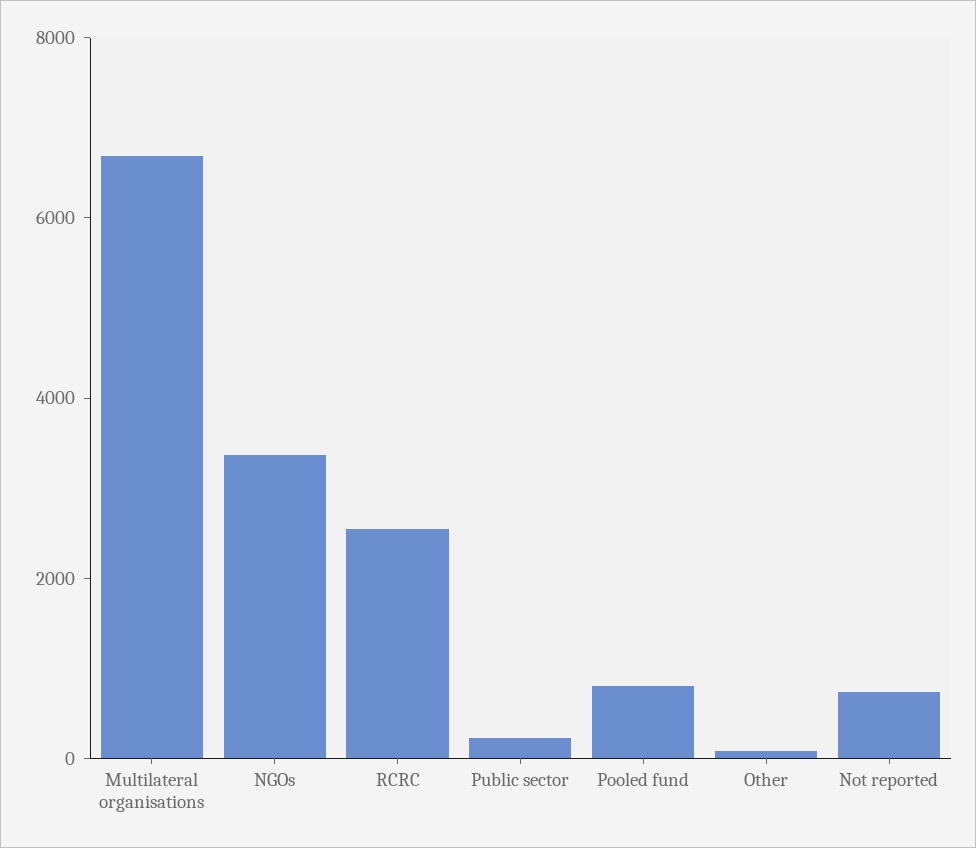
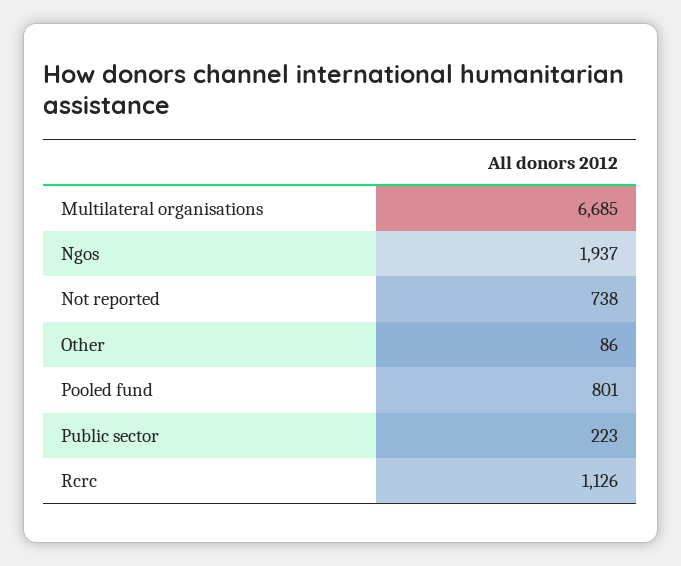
NGOs: 3500 -> 1937
RCRC: 2500 -> 1126

